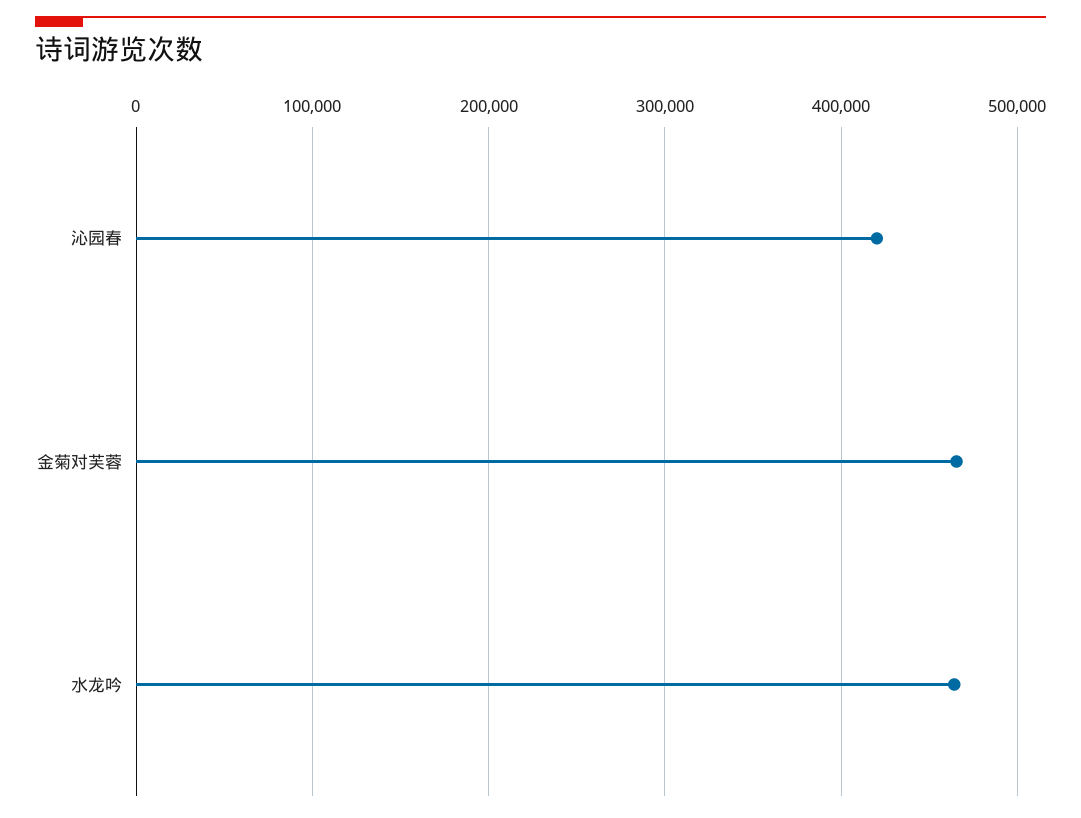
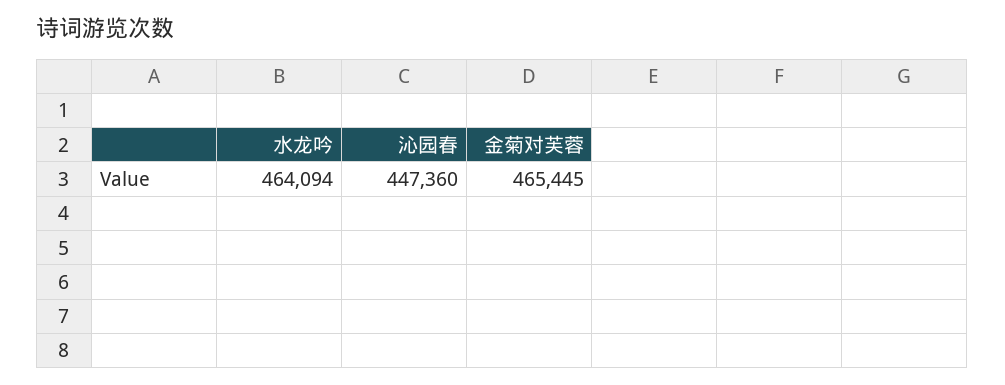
沁园春: 420000 -> 447360

